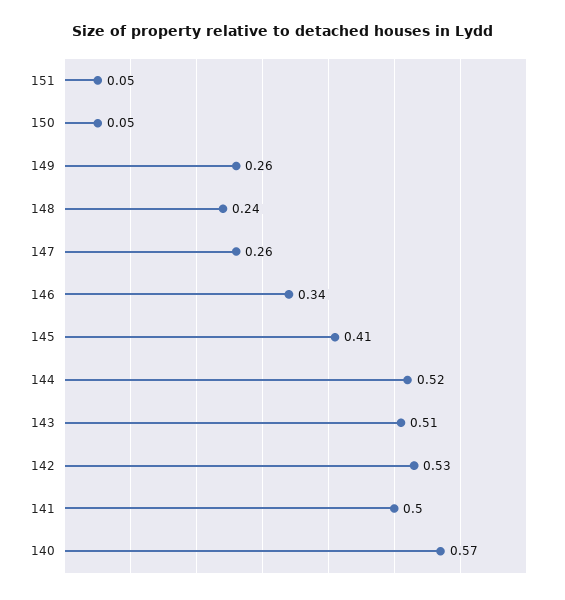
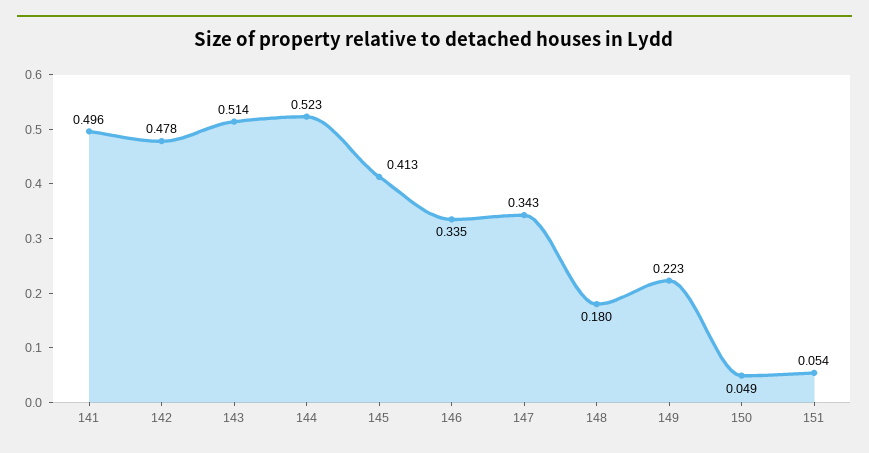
149: 0.26 -> 0.223
148: 0.24 -> 0.18
147: 0.26 -> 0.343
142: 0.53 -> 0.478
140: 0.57 -> none

